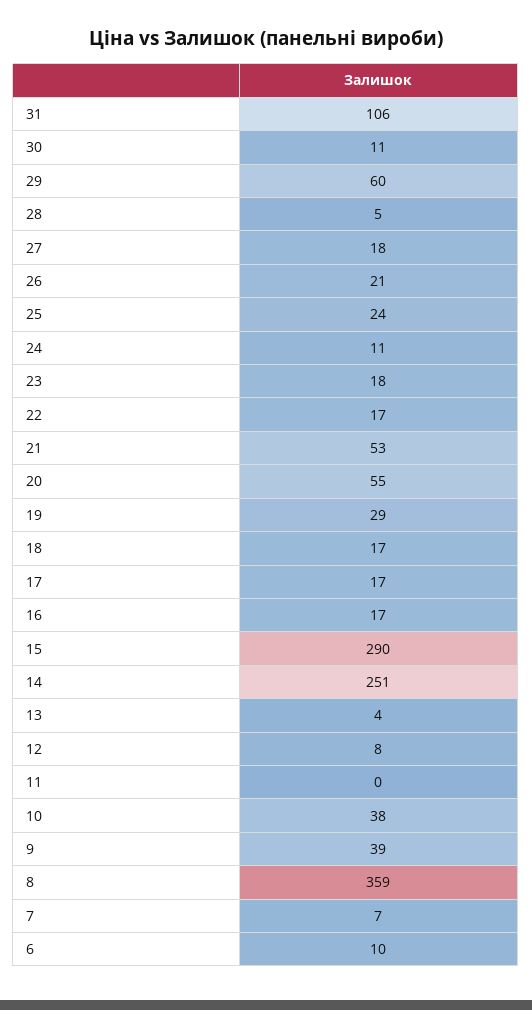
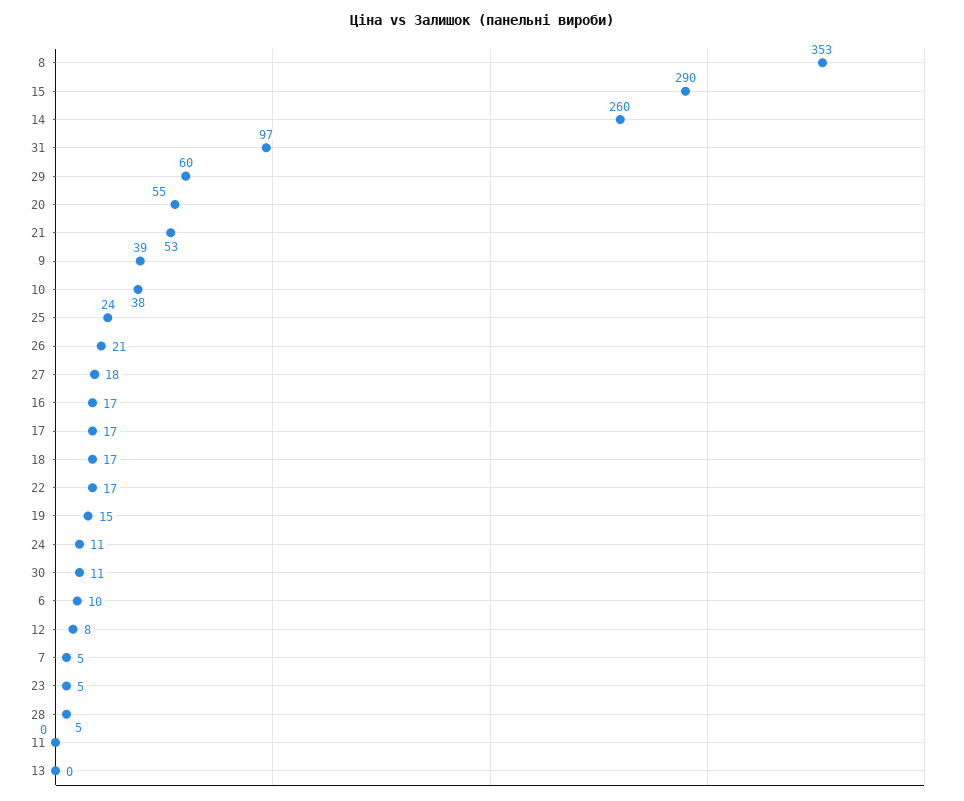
31: 106 -> 97
23: 18 -> 5
19: 29 -> 15
14: 251 -> 260
13: 4 -> 0
8: 359 -> 353
7: 7 -> 5

